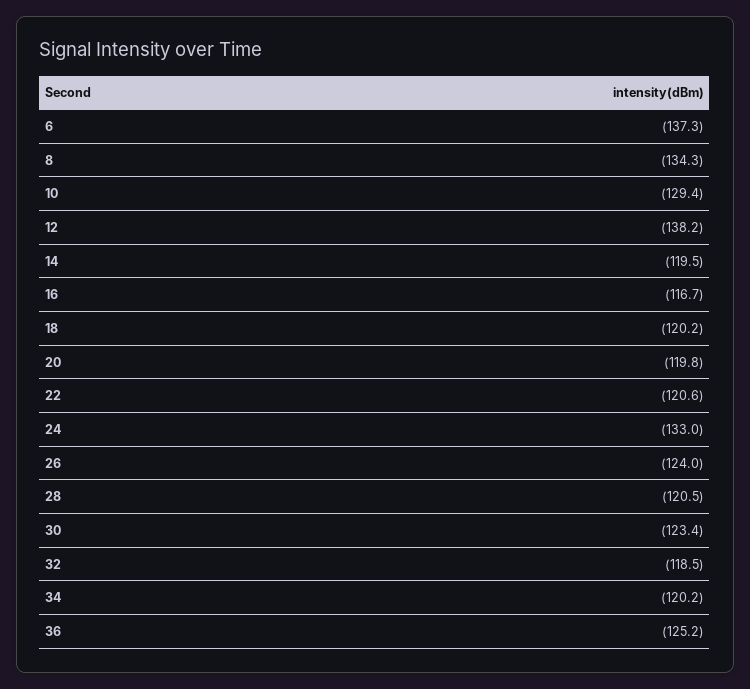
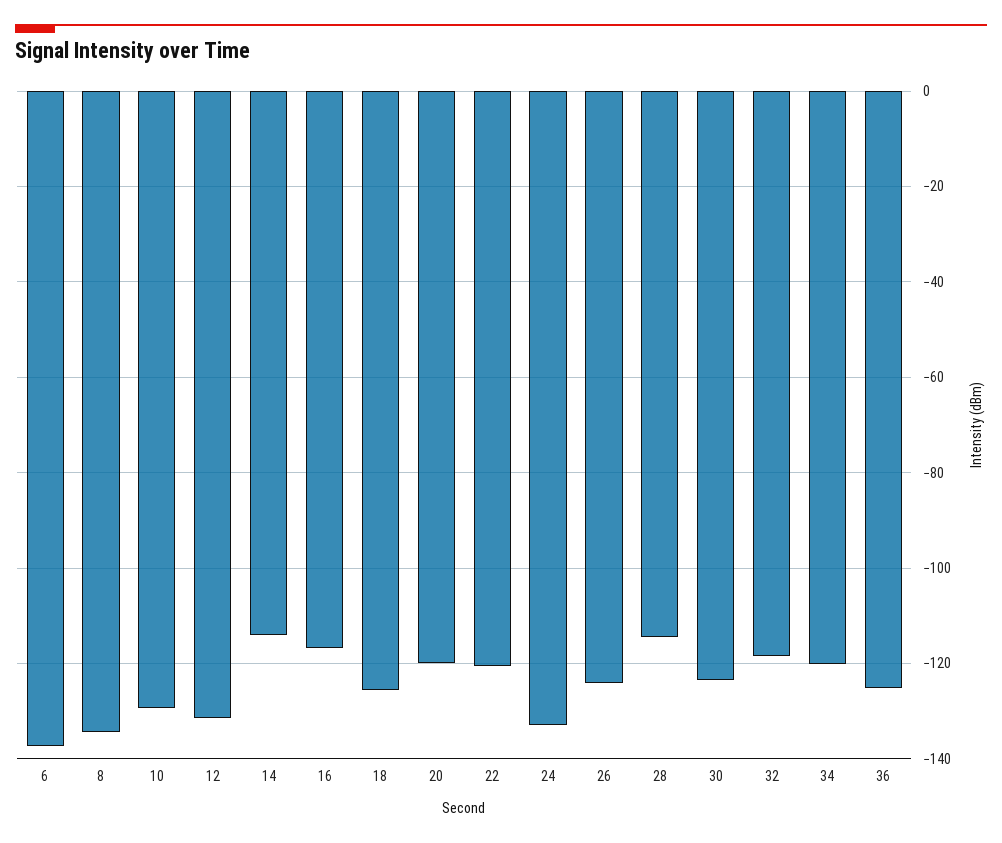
12: -138.2 -> -132
14: -119.5 -> -114
18: -120.2 -> -126
28: -120.5 -> -114

